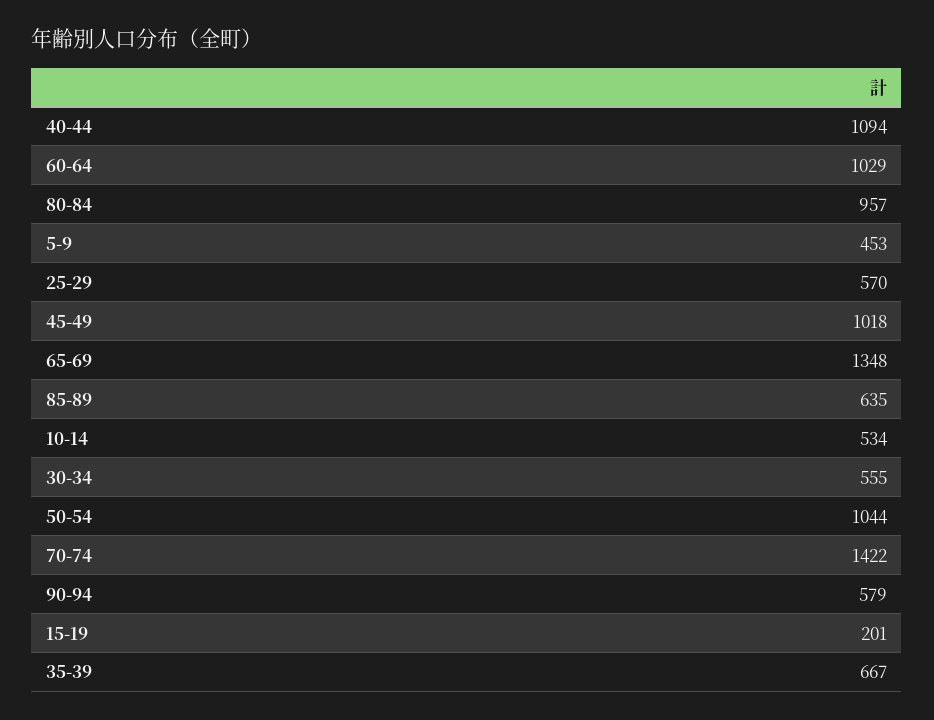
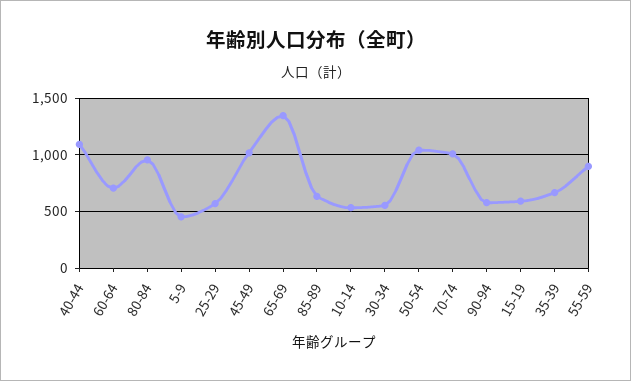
60-64: 1029 -> 700
70-74: 1422 -> 1000
15-19: 201 -> 600
55-59: none -> 900

